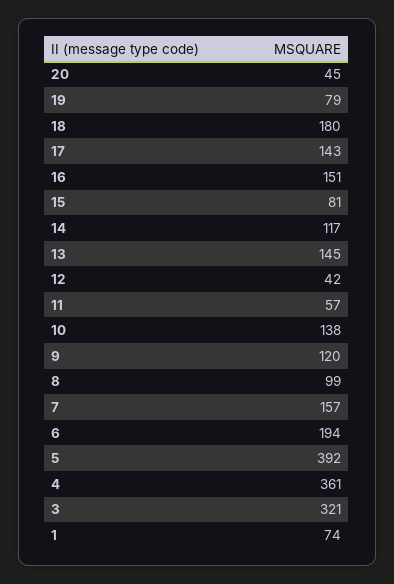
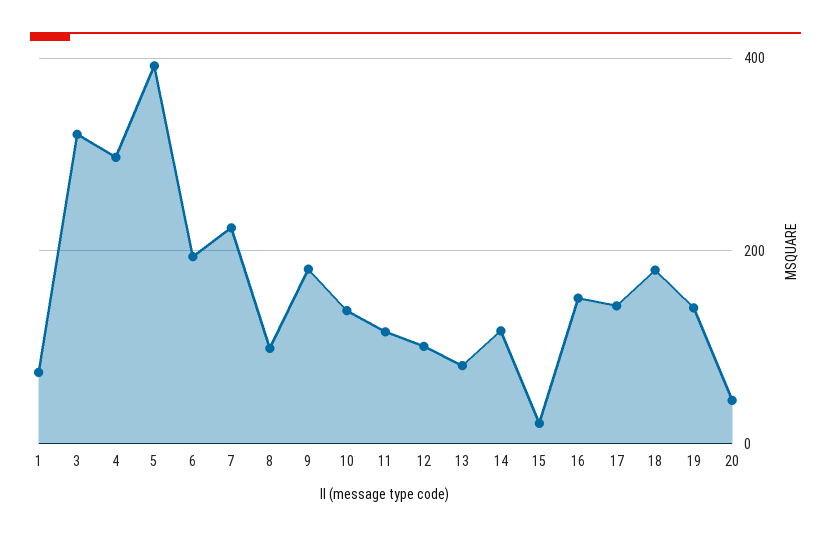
19: 79 -> 140
15: 81 -> 20
13: 145 -> 80
12: 42 -> 100
11: 57 -> 120
9: 120 -> 180
7: 157 -> 220
4: 361 -> 300

